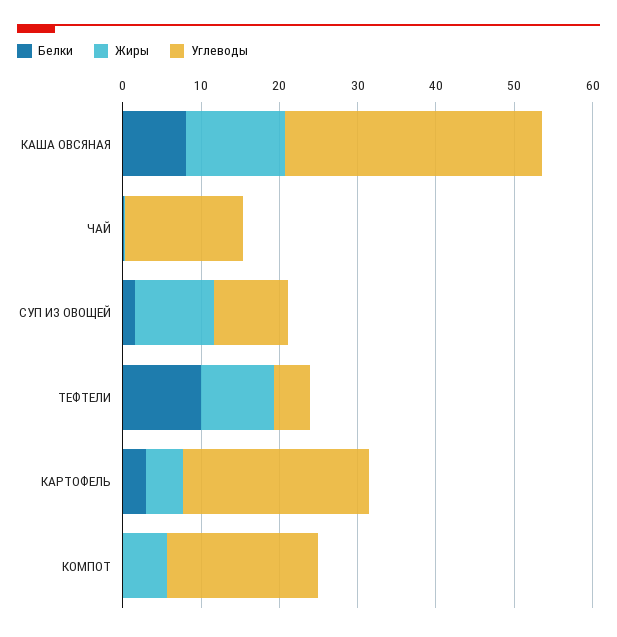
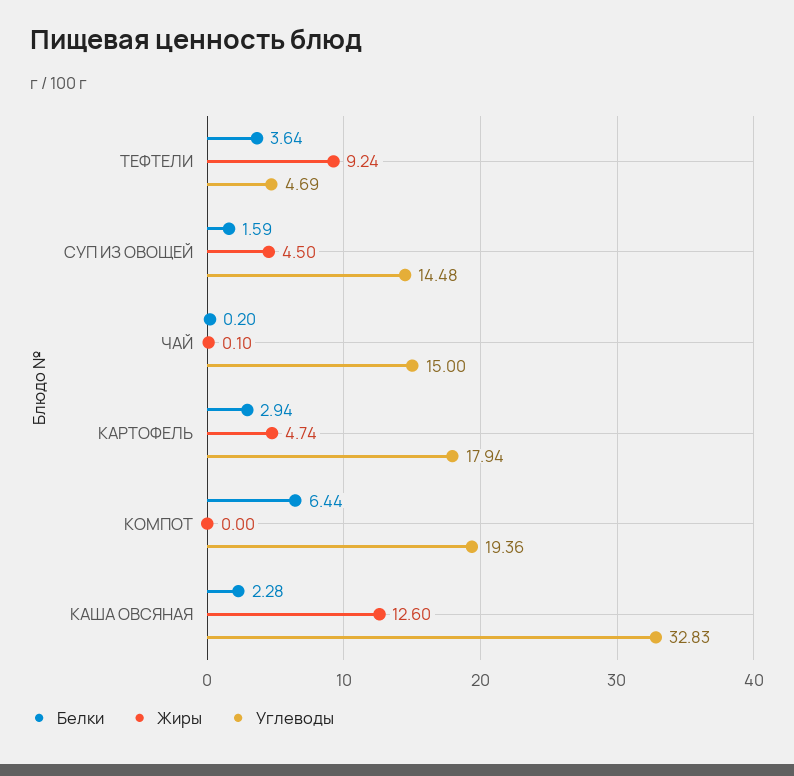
Белки, КАША ОВСЯНАЯ: 8 -> 2.28
Жиры, СУП ИЗ ОВОЩЕЙ: 10 -> 4.5
Углеводы, СУП ИЗ ОВОЩЕЙ: 10 -> 14.48
Белки, ТЕФТЕЛИ: 10 -> 3.64
Углеводы, КАРТОФЕЛЬ: 24 -> 17.94
Белки, КОМПОТ: 0 -> 6.44
Жиры, КОМПОТ: 6 -> 0

